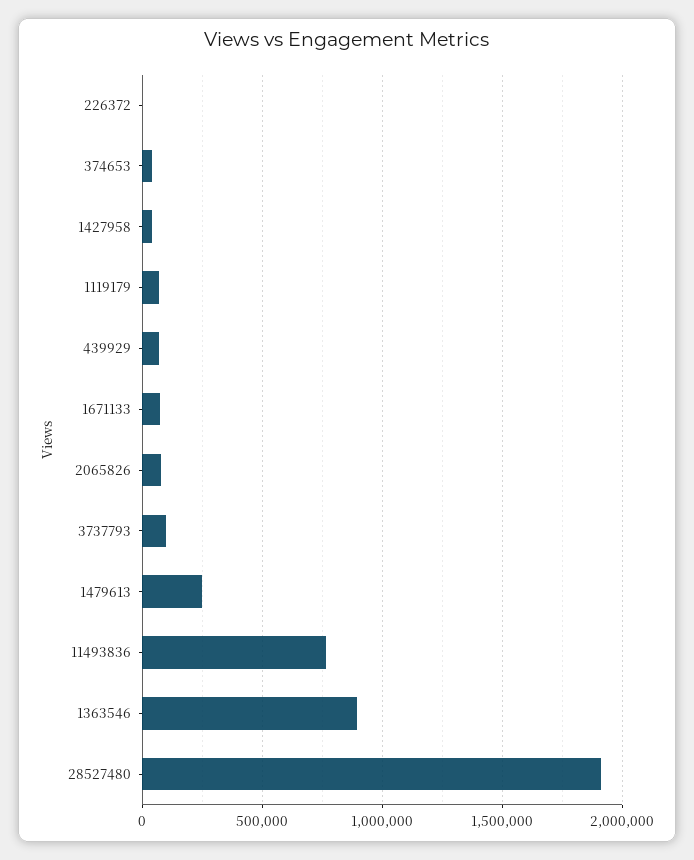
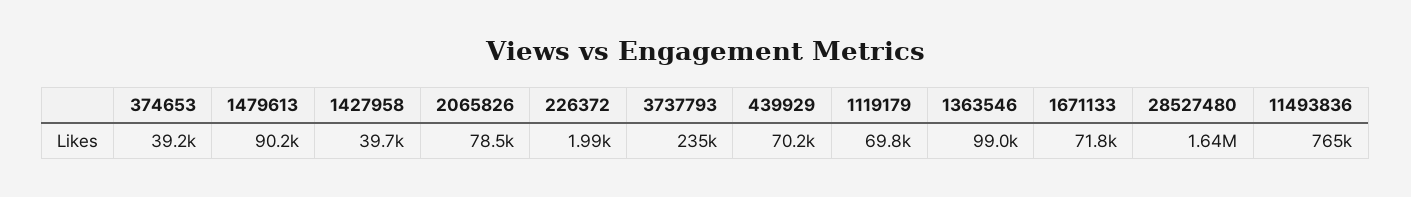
3737793: 100000 -> 235000
1479613: 250000 -> 90200
1363546: 900000 -> 99000
28527480: 1900000 -> 1640000

